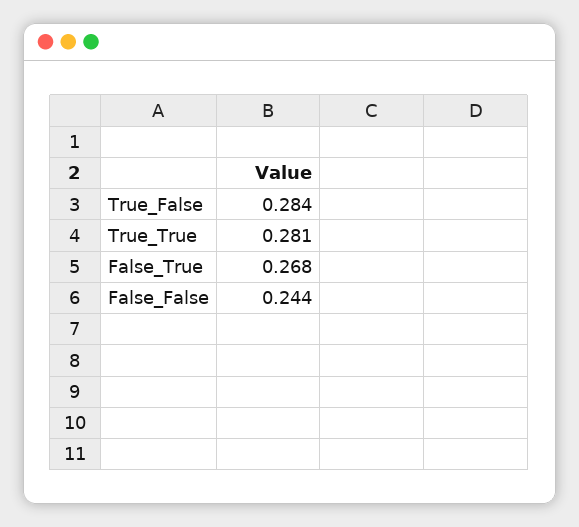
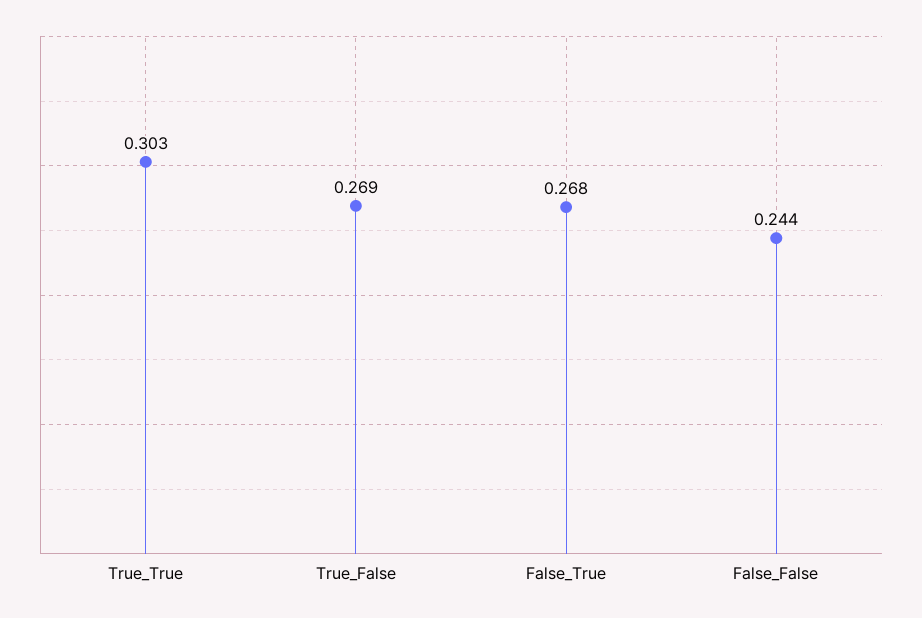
True_False: 0.284 -> 0.269
True_True: 0.281 -> 0.303

